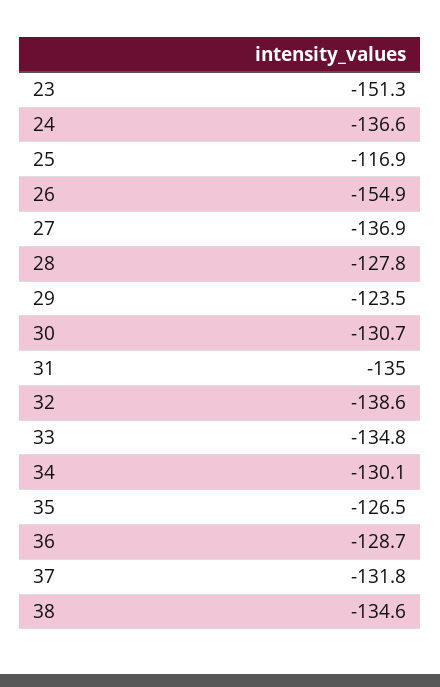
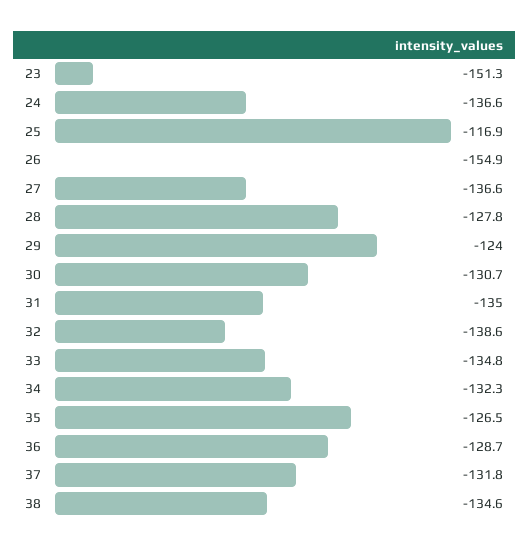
27: -136.9 -> -136.6
29: -123.5 -> -124
34: -130.1 -> -132.3

